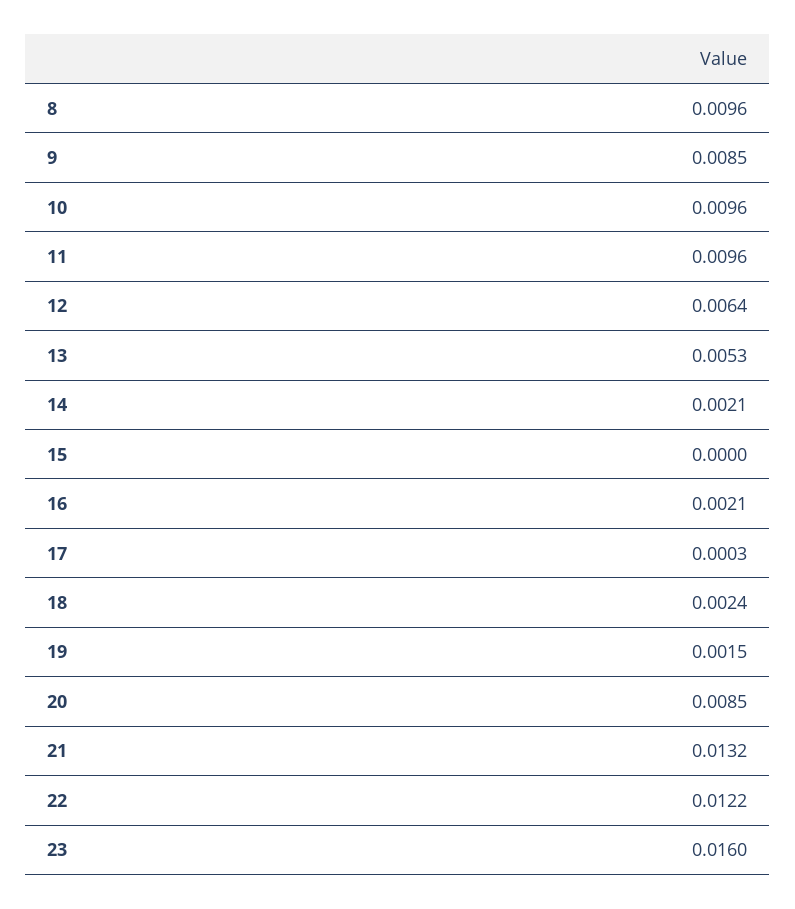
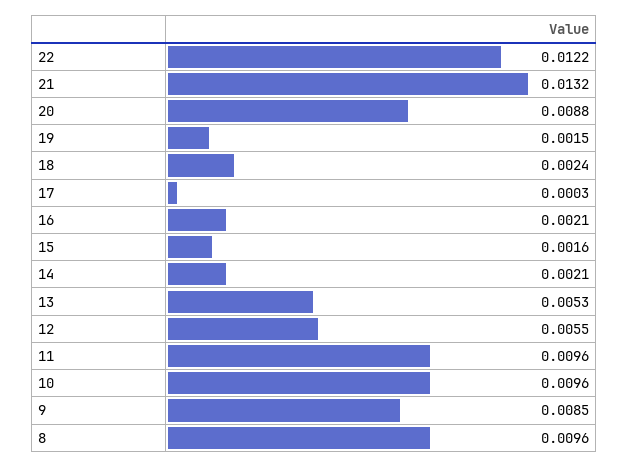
12: 0.0064 -> 0.0055
15: 0 -> 0.0016
20: 0.0085 -> 0.0088
23: 0.016 -> none

